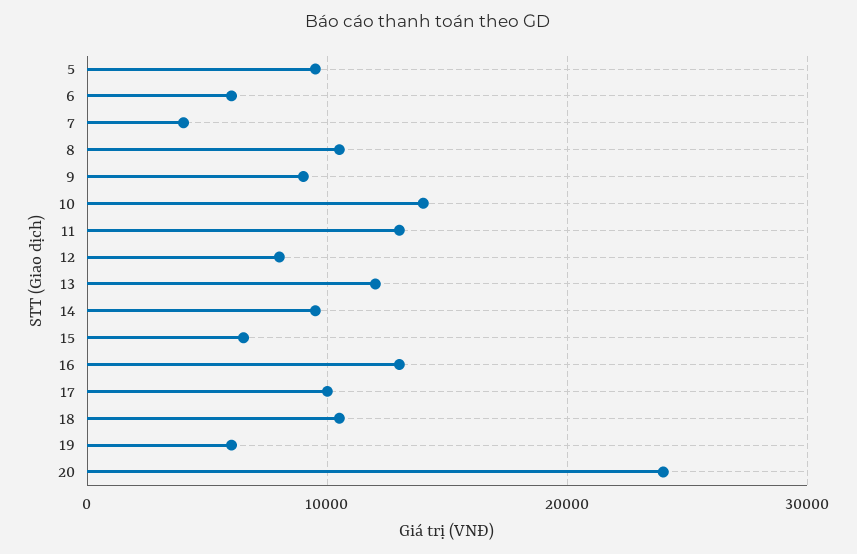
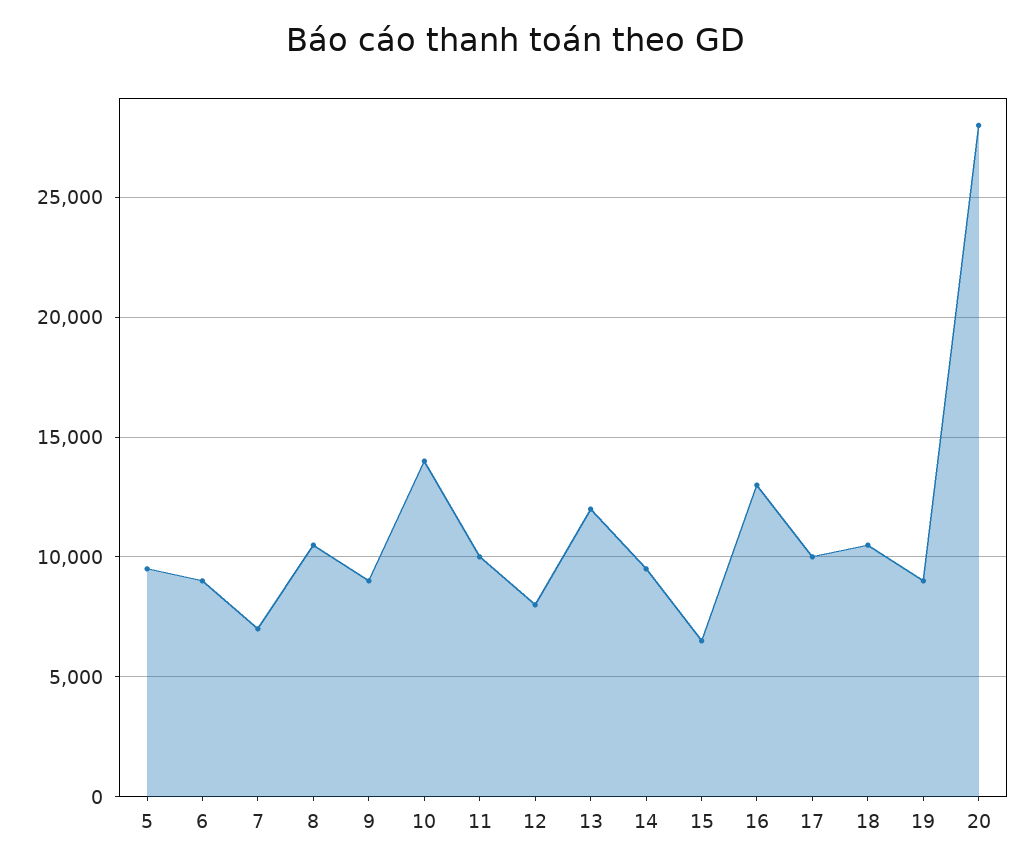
6: 6000 -> 9000
7: 4000 -> 7000
11: 13000 -> 10000
19: 6000 -> 9000
20: 24000 -> 28000

